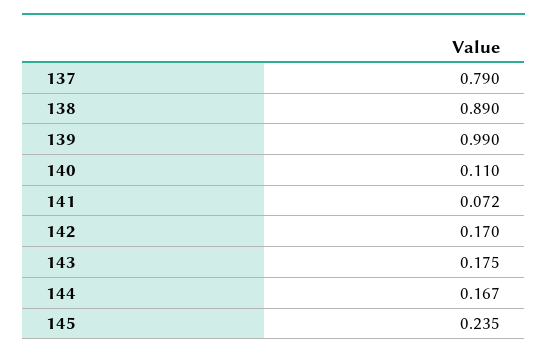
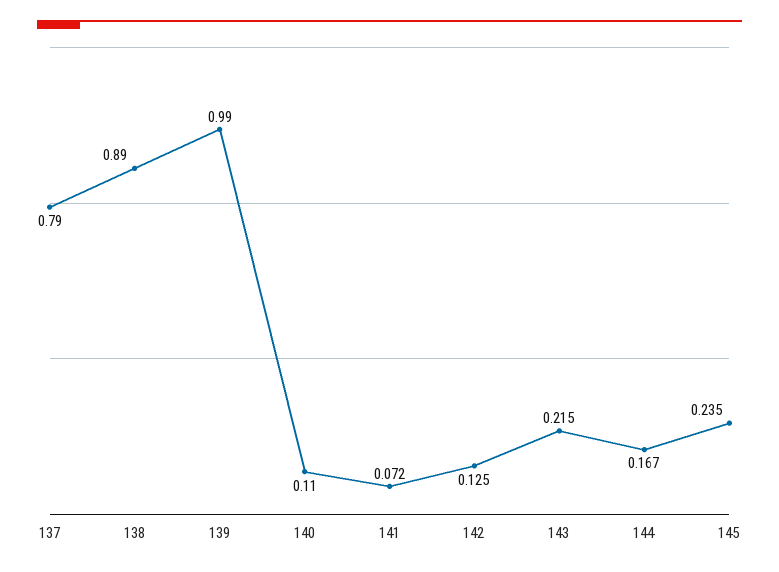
142: 0.17 -> 0.125
143: 0.175 -> 0.215

